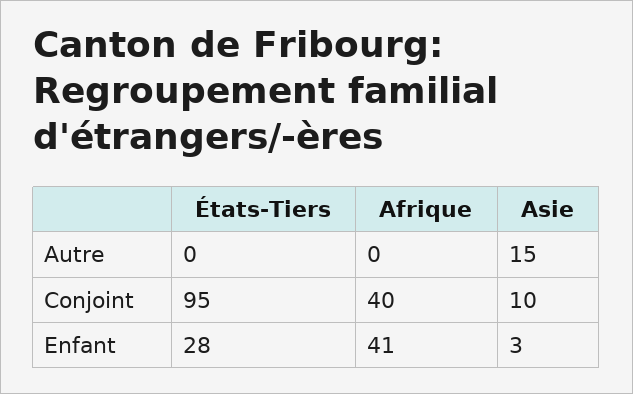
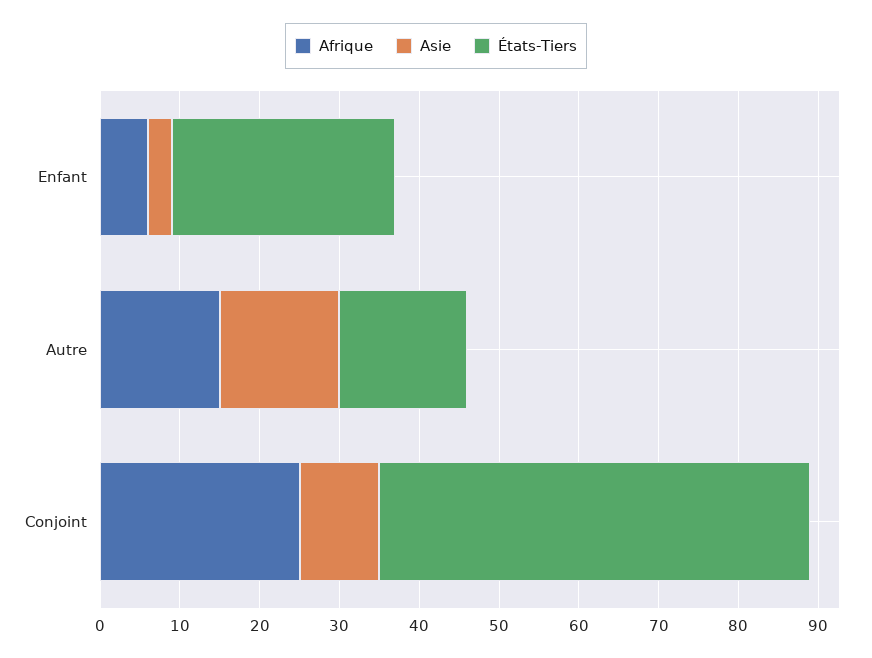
États-Tiers, Autre: 0 -> 15
Afrique, Autre: 0 -> 15
États-Tiers, Conjoint: 95 -> 55
Afrique, Conjoint: 40 -> 25
Afrique, Enfant: 41 -> 5

